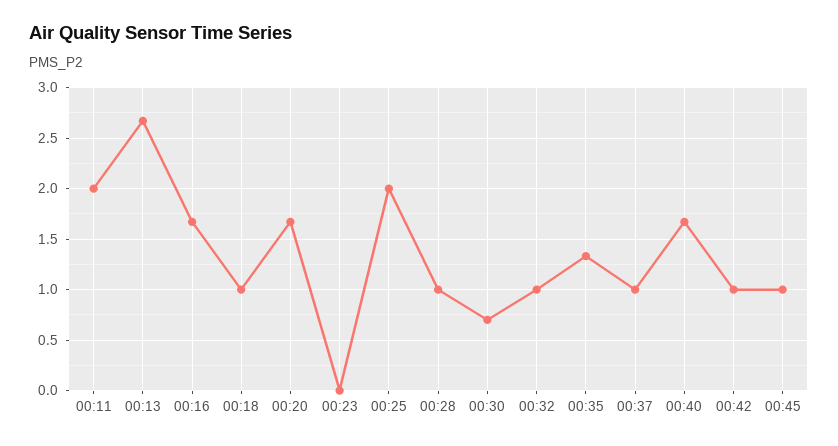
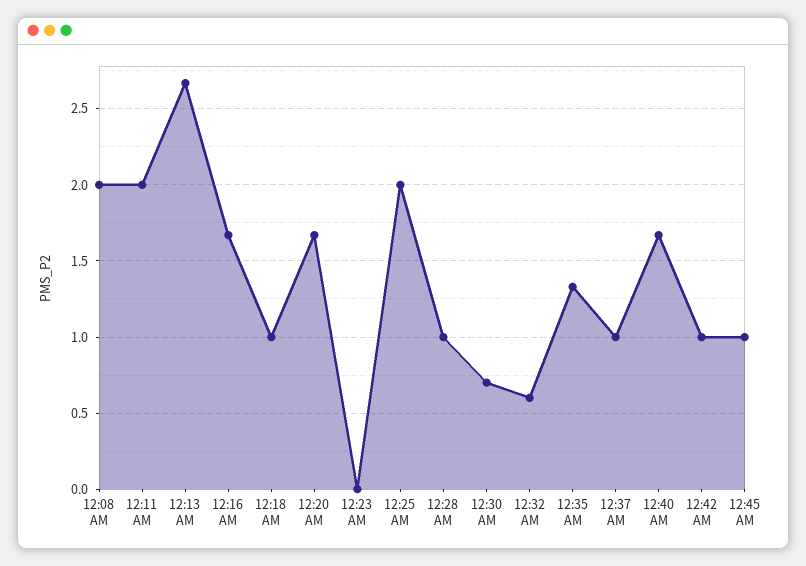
00:32: 1 -> 0.6
12:08 AM: none -> 2

